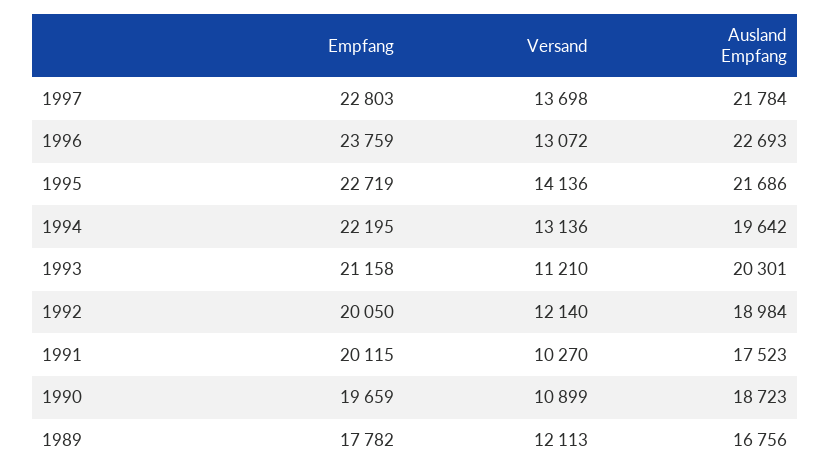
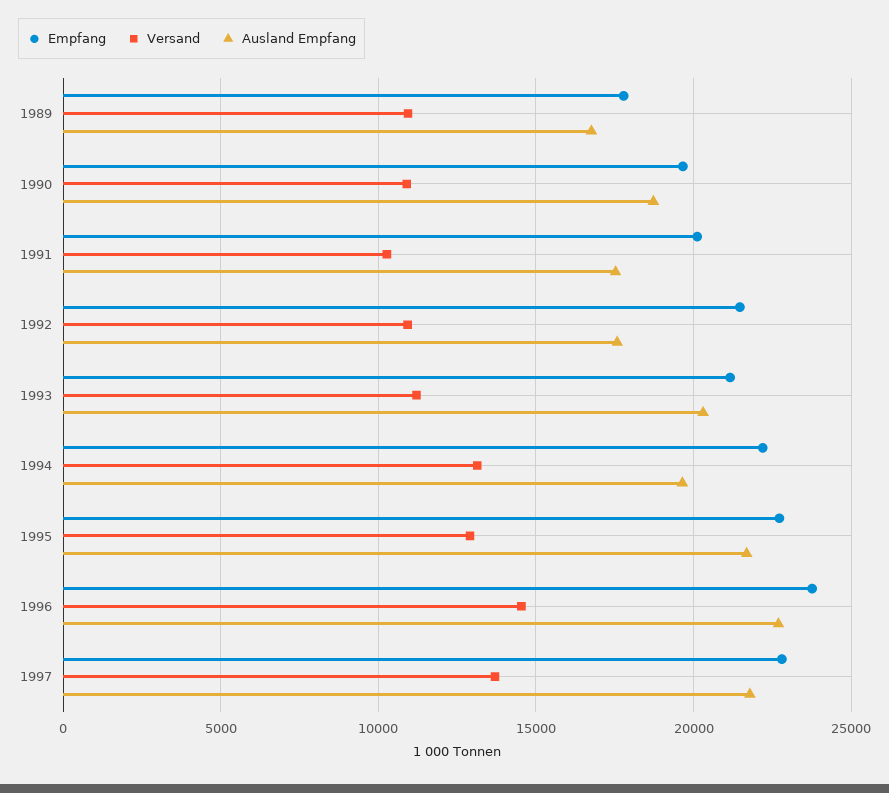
Versand, 1996: 13072 -> 14500
Versand, 1995: 14136 -> 13000
Empfang, 1992: 20050 -> 21500
Versand, 1992: 12140 -> 11000
Ausland Empfang, 1992: 18984 -> 17500
Versand, 1989: 12113 -> 11000

